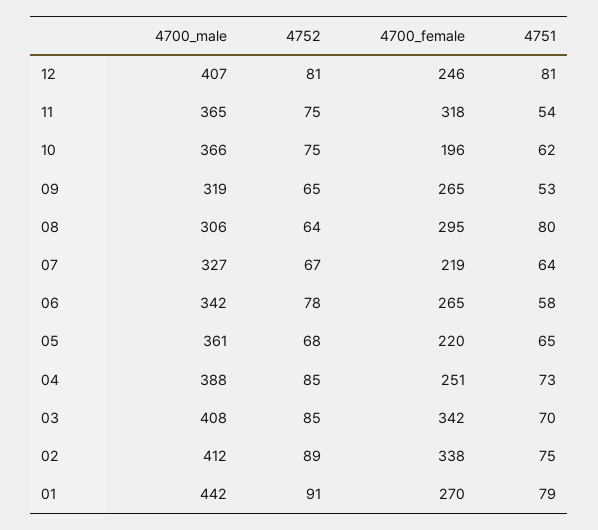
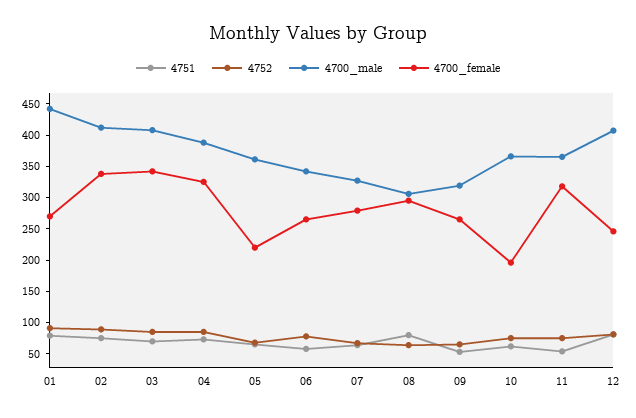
4700_female, 07: 219 -> 275
4700_female, 04: 251 -> 325

